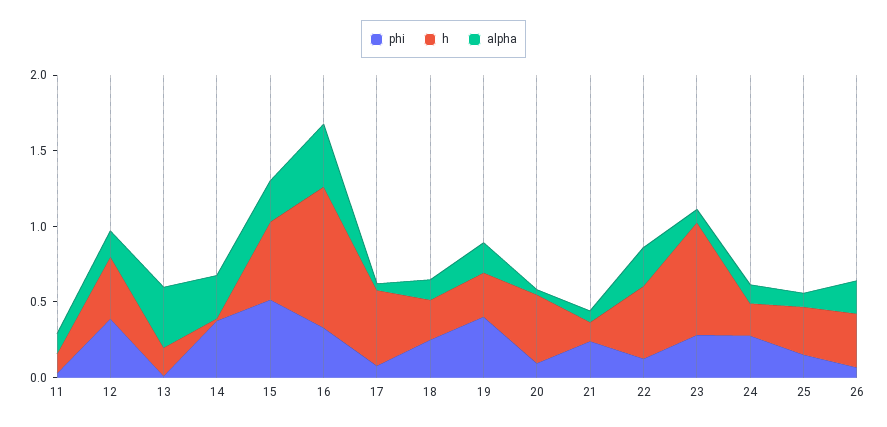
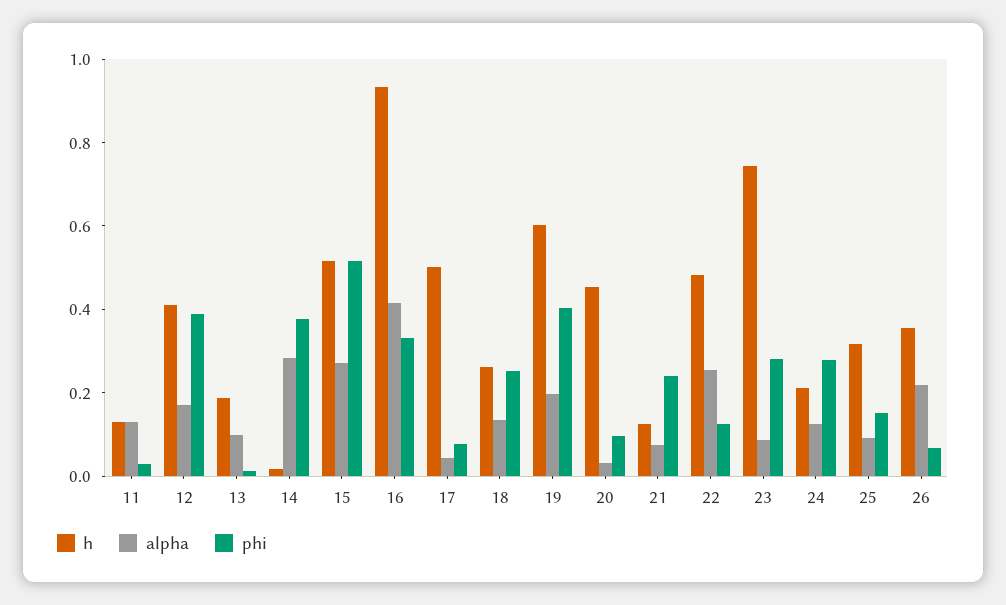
alpha, 13: 0.4 -> 0.1
h, 19: 0.3 -> 0.6

